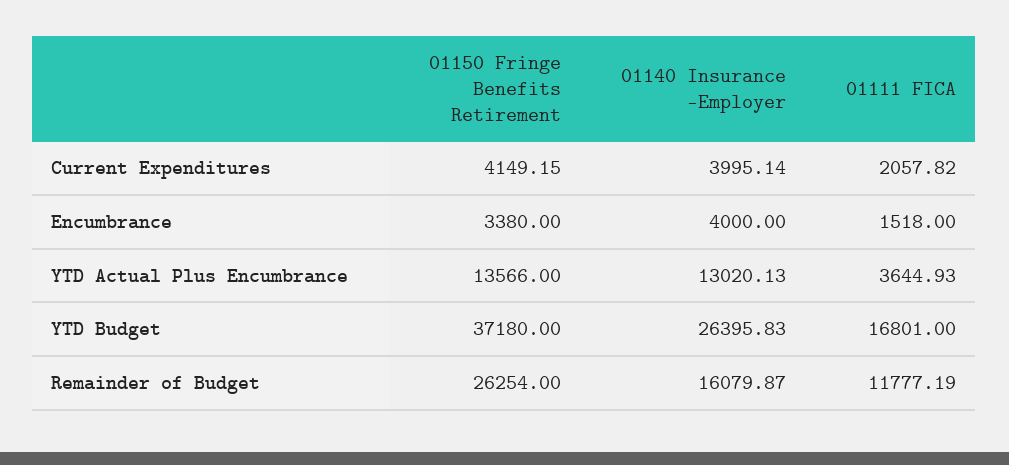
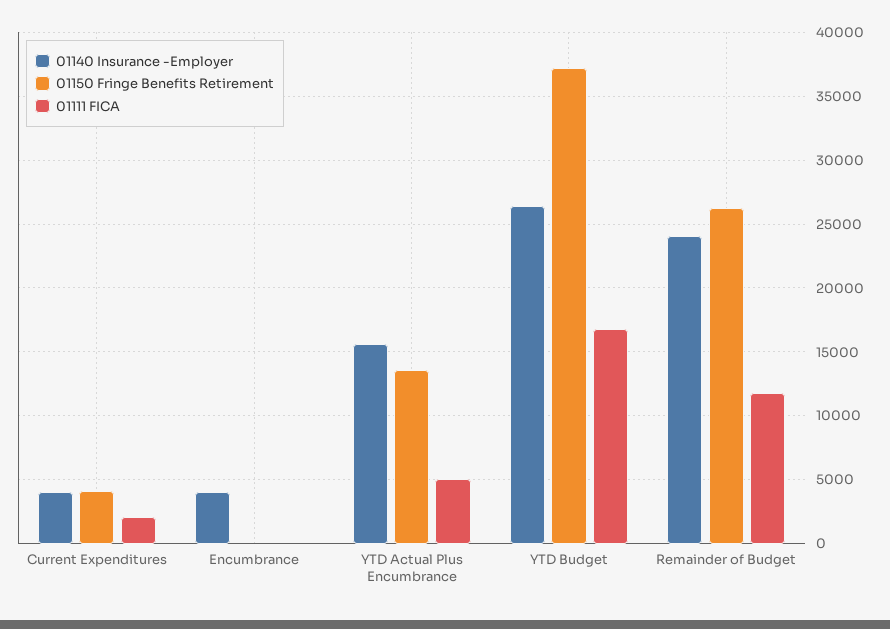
01150 Fringe Benefits Retirement, Encumbrance: 3380 -> 0
01111 FICA, Encumbrance: 1518 -> 0
01140 Insurance -Employer, YTD Actual Plus Encumbrance: 13020.13 -> 15500
01111 FICA, YTD Actual Plus Encumbrance: 3644.93 -> 5000
01140 Insurance -Employer, Remainder of Budget: 16079.87 -> 24000

